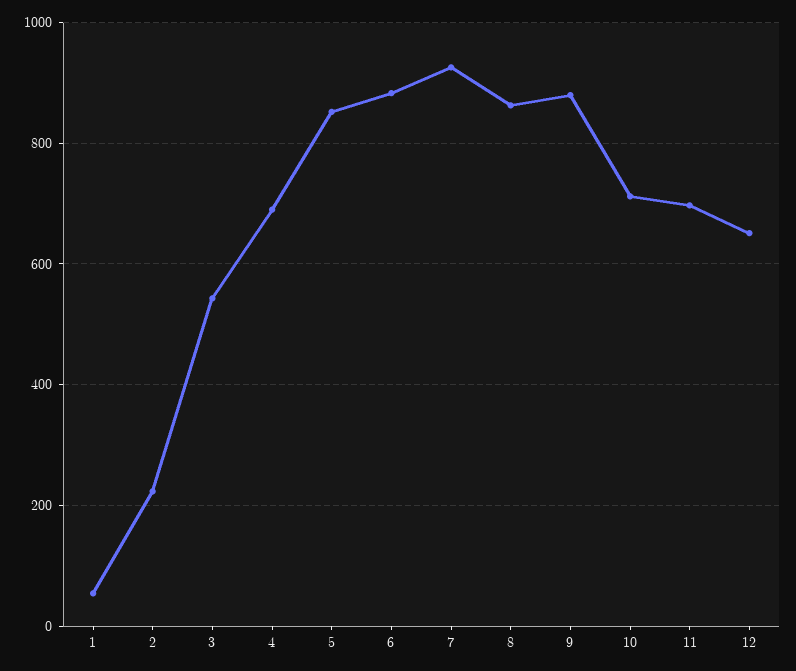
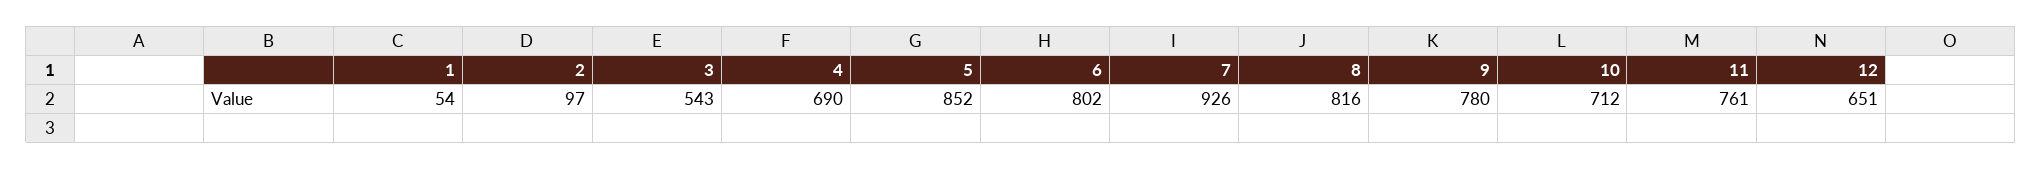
2: 220 -> 97
6: 880 -> 802
8: 860 -> 816
9: 880 -> 780
11: 700 -> 761

